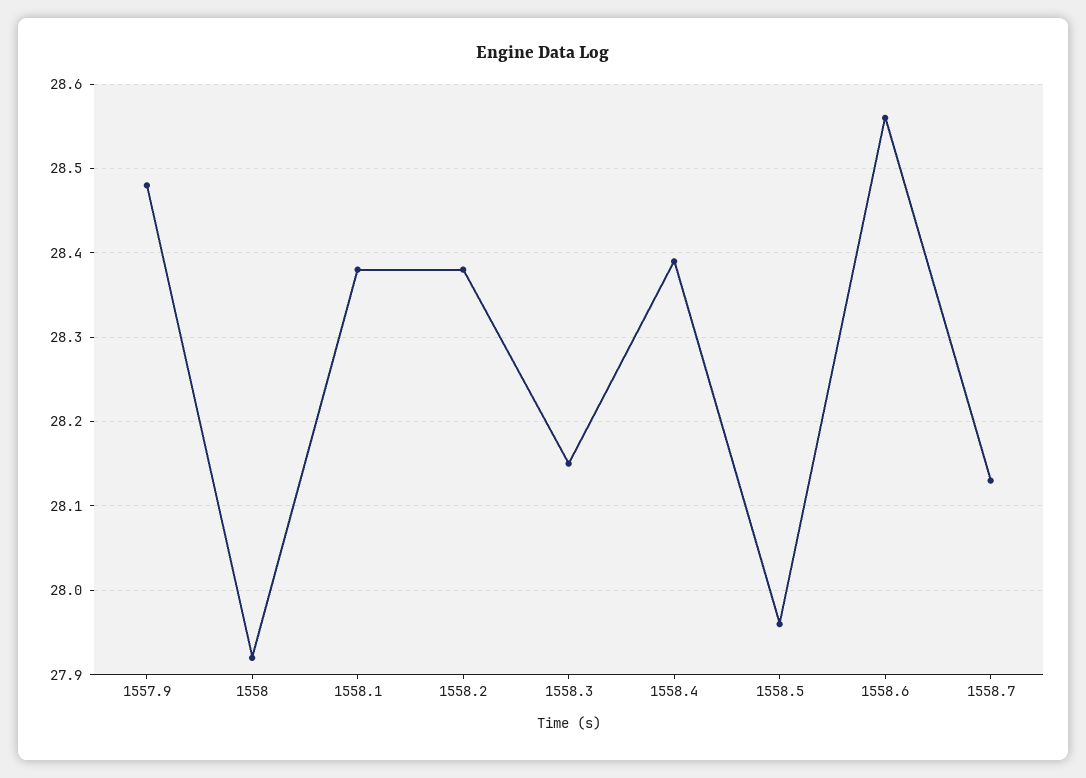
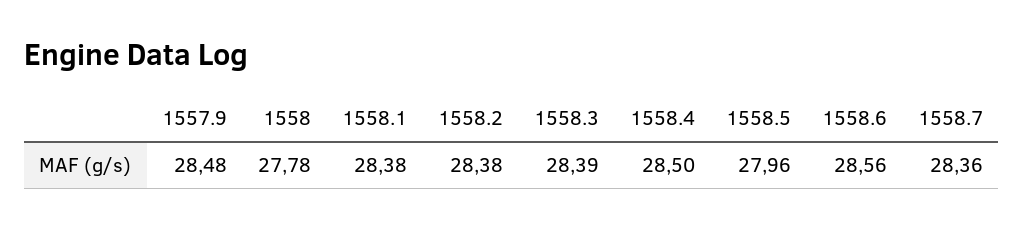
1558: 27.92 -> 27.78
1558.3: 28.15 -> 28.39
1558.4: 28.39 -> 28.5
1558.7: 28.13 -> 28.36

